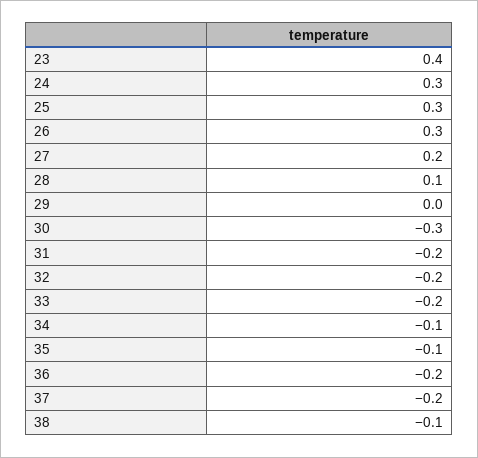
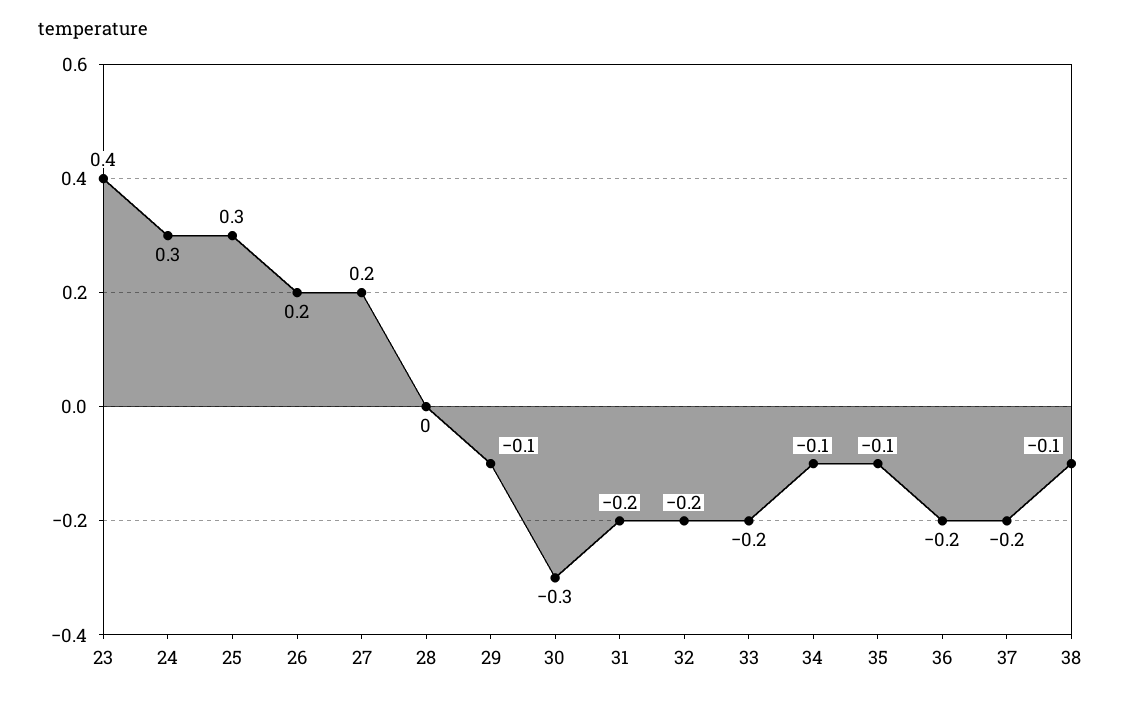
26: 0.3 -> 0.2
28: 0.1 -> 0
29: 0 -> -0.1

